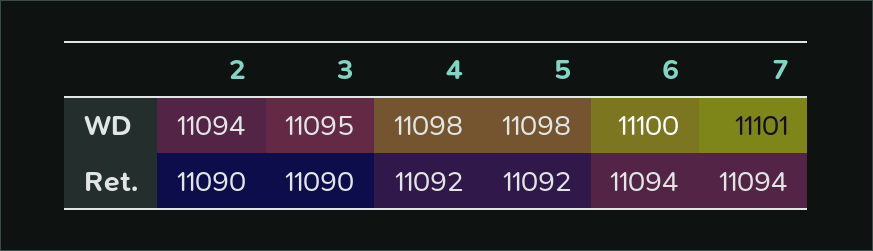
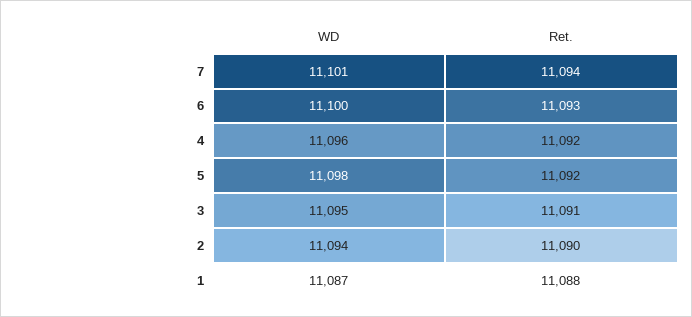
4, WD: 11098 -> 11096
3, Ret.: 11090 -> 11091
6, Ret.: 11094 -> 11093
1, WD: none -> 11087
1, Ret.: none -> 11088

